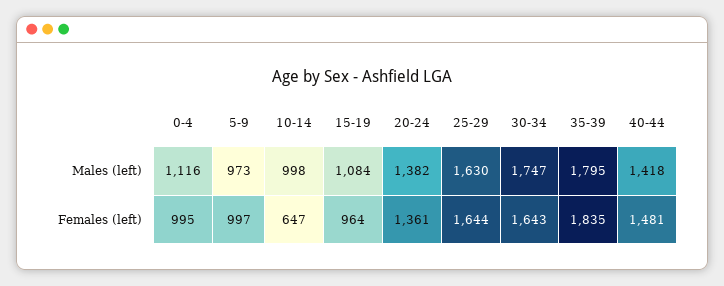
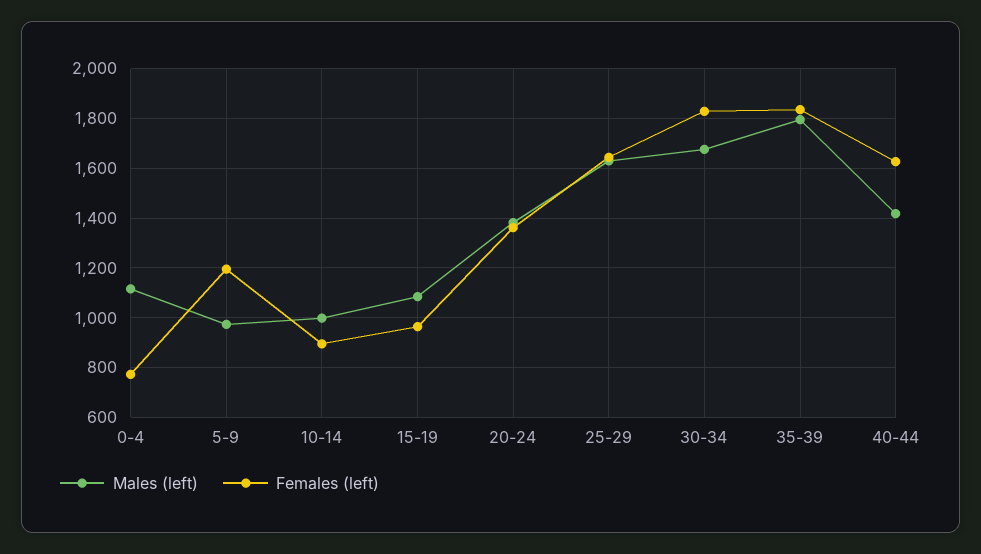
Males (left), 30-34: 1747 -> 1675
Females (left), 0-4: 995 -> 775
Females (left), 5-9: 997 -> 1200
Females (left), 10-14: 647 -> 900
Females (left), 30-34: 1643 -> 1825
Females (left), 40-44: 1481 -> 1625

